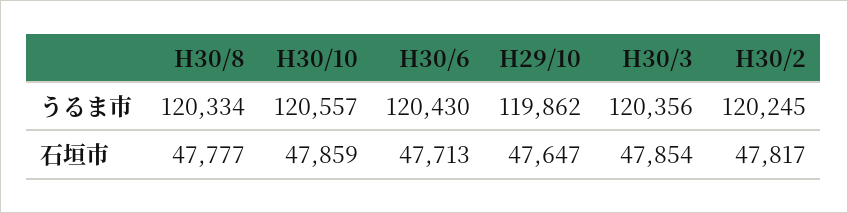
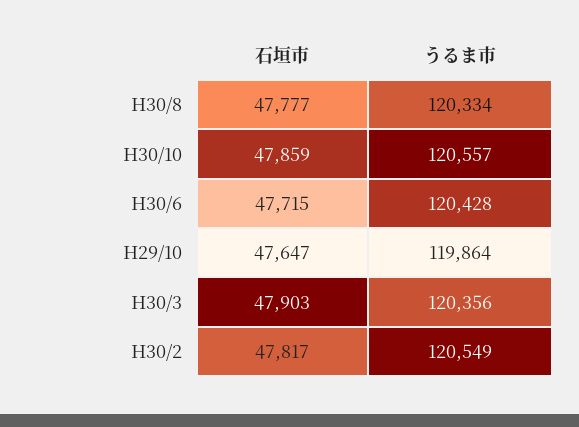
H30/6, うるま市: 120430 -> 120428
H29/10, うるま市: 119862 -> 119864
H30/2, うるま市: 120245 -> 120549
H30/6, 石垣市: 47713 -> 47715
H30/3, 石垣市: 47854 -> 47903

